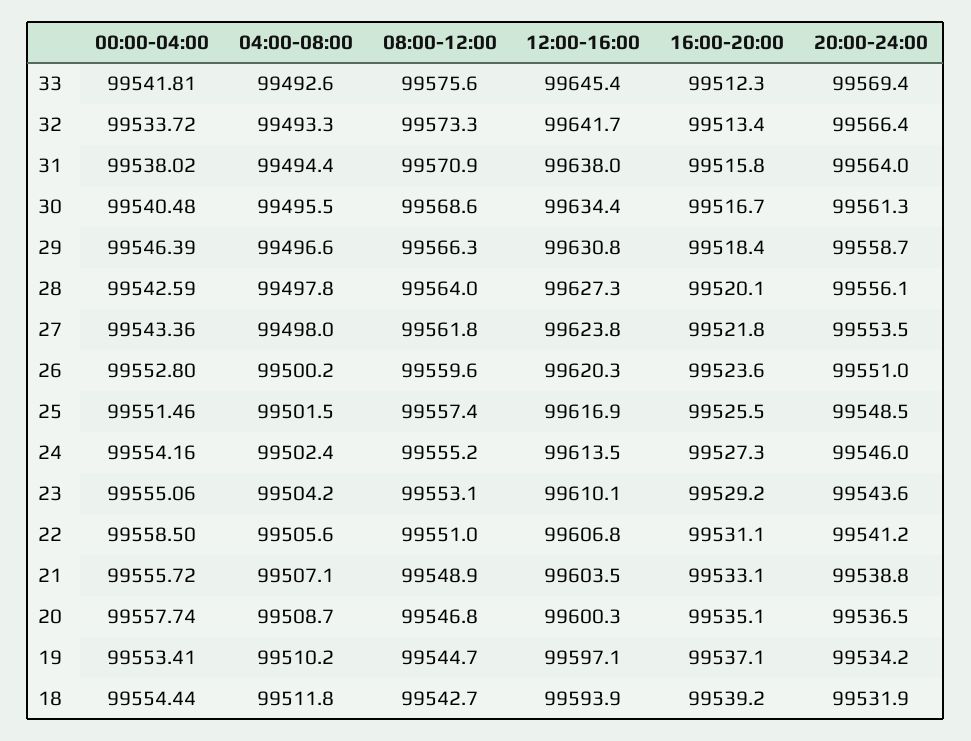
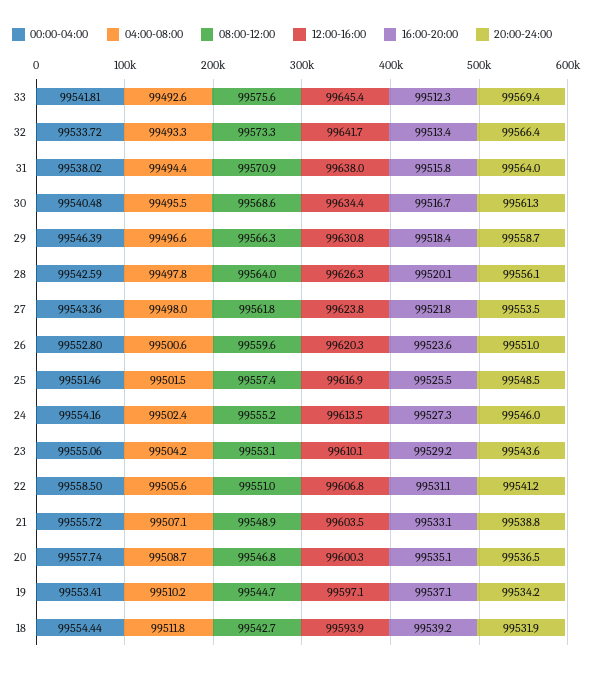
12:00-16:00, 28: 99627.3 -> 99626.3
04:00-08:00, 26: 99500.2 -> 99500.6

